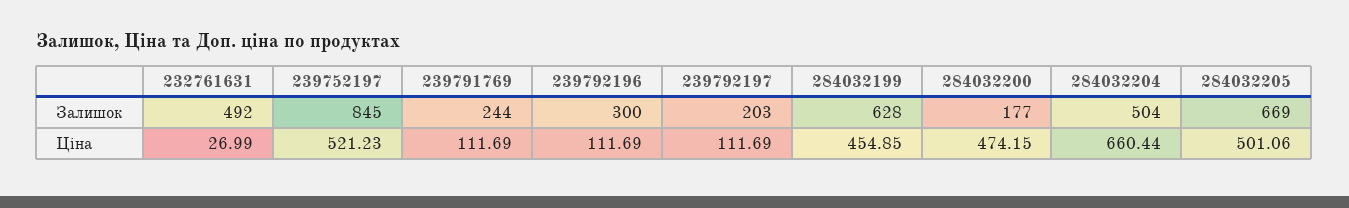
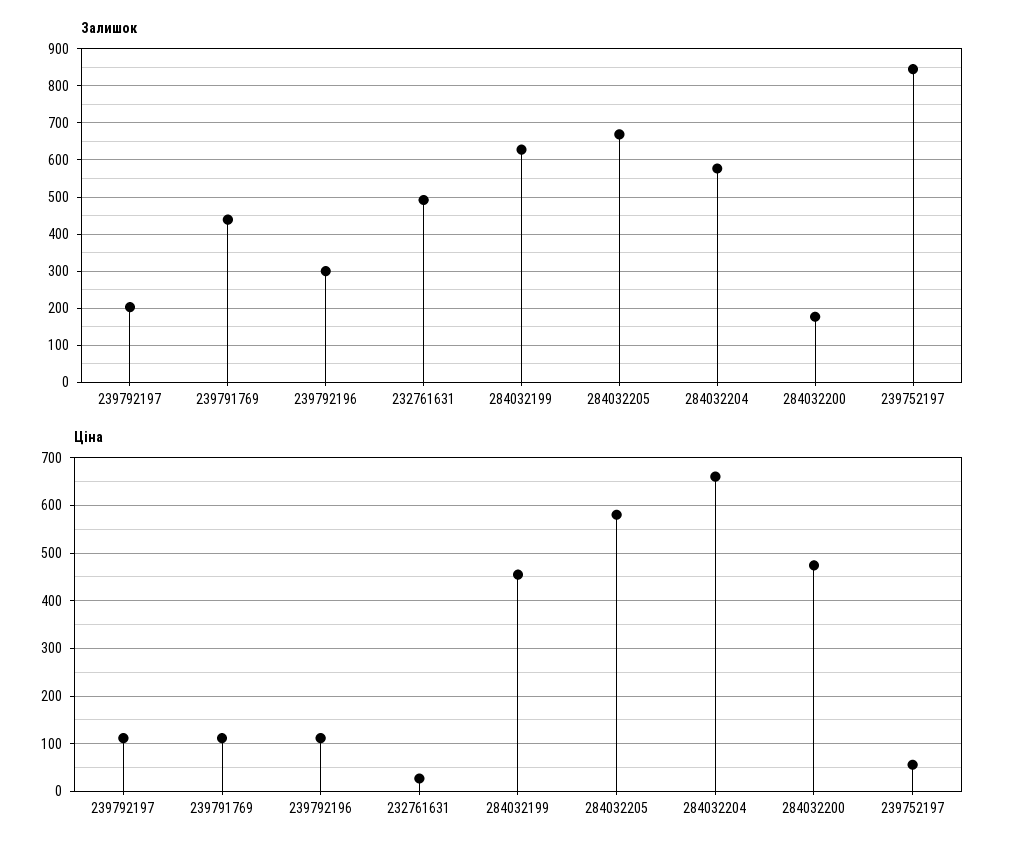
Залишок, 239791769: 244 -> 440
Залишок, 284032204: 504 -> 580
Ціна, 239752197: 521.23 -> 60
Ціна, 284032205: 501.06 -> 580

